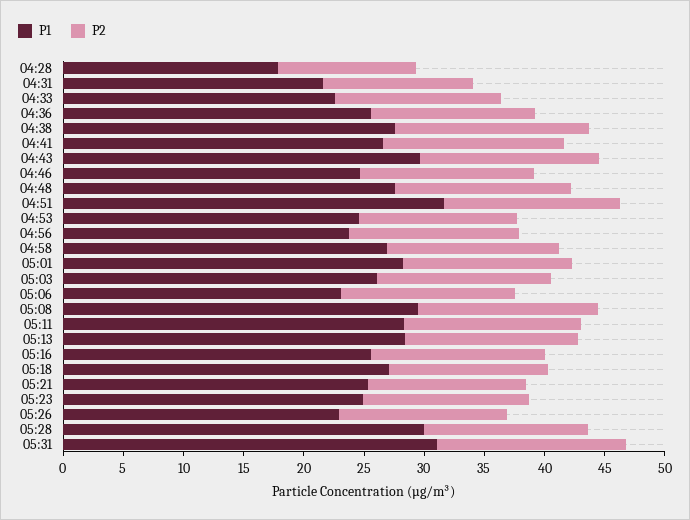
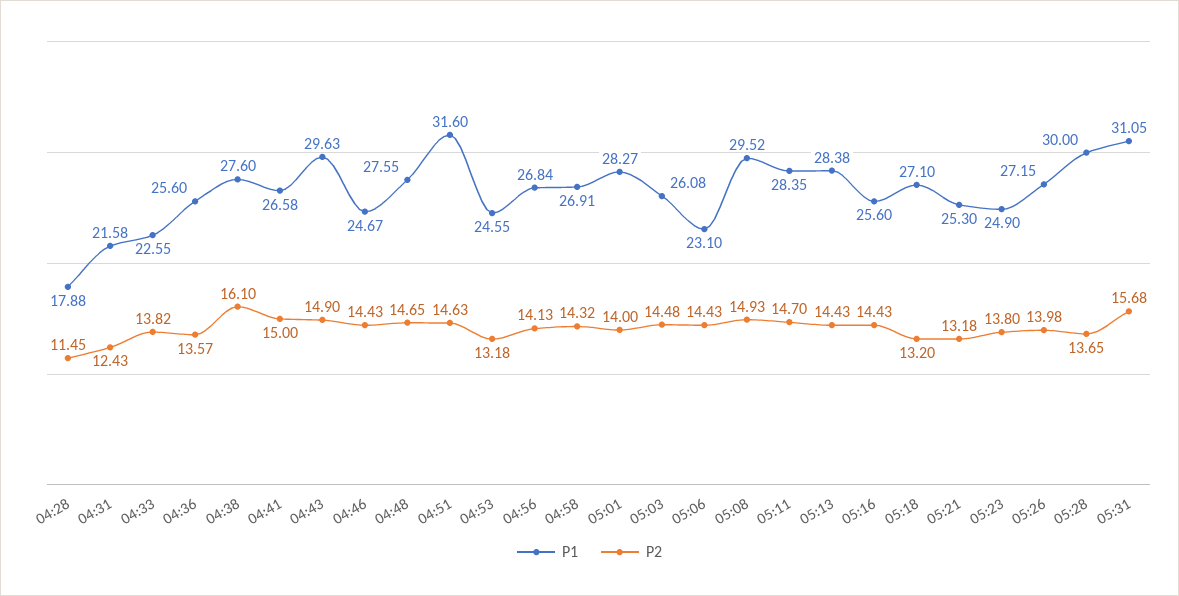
P1, 04:56: 24 -> 26.84
P1, 05:26: 23 -> 27.15

